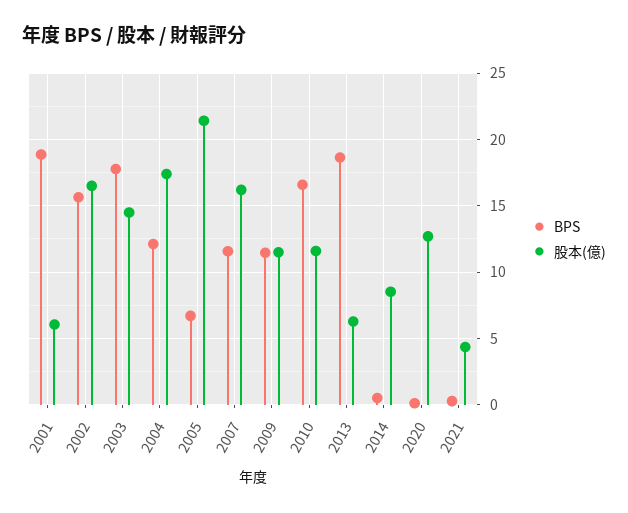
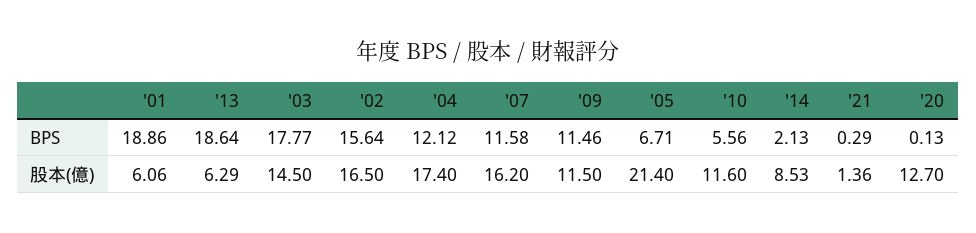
BPS, 2010: 16.5 -> 5.56
BPS, 2014: 0.5 -> 2.13
股本(億), 2021: 4.5 -> 1.36

